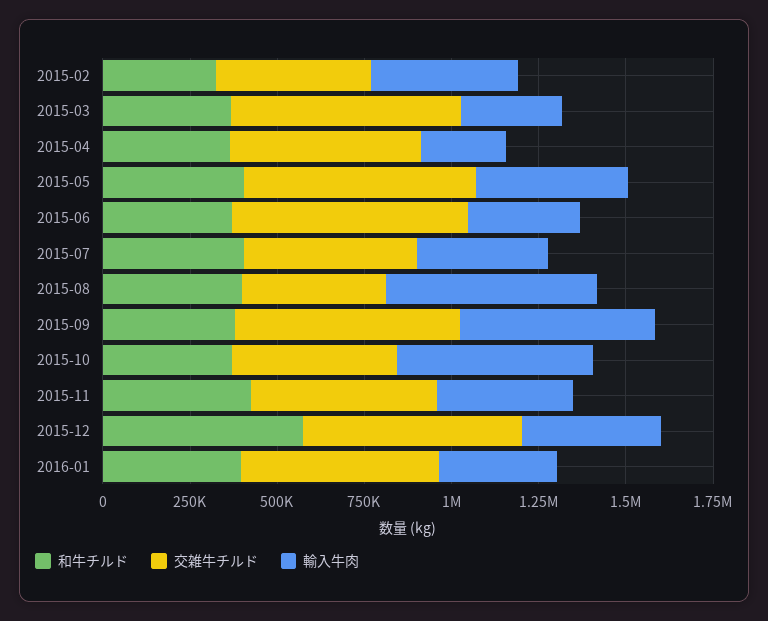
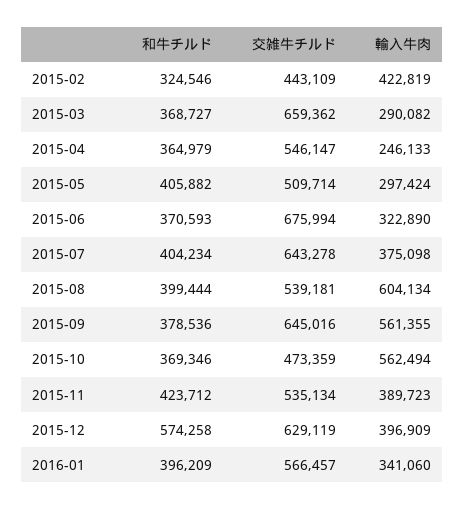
交雑牛チルド, 2015-05: 650000 -> 509714
輸入牛肉, 2015-05: 450000 -> 297424
交雑牛チルド, 2015-07: 500000 -> 643278
交雑牛チルド, 2015-08: 400000 -> 539181

